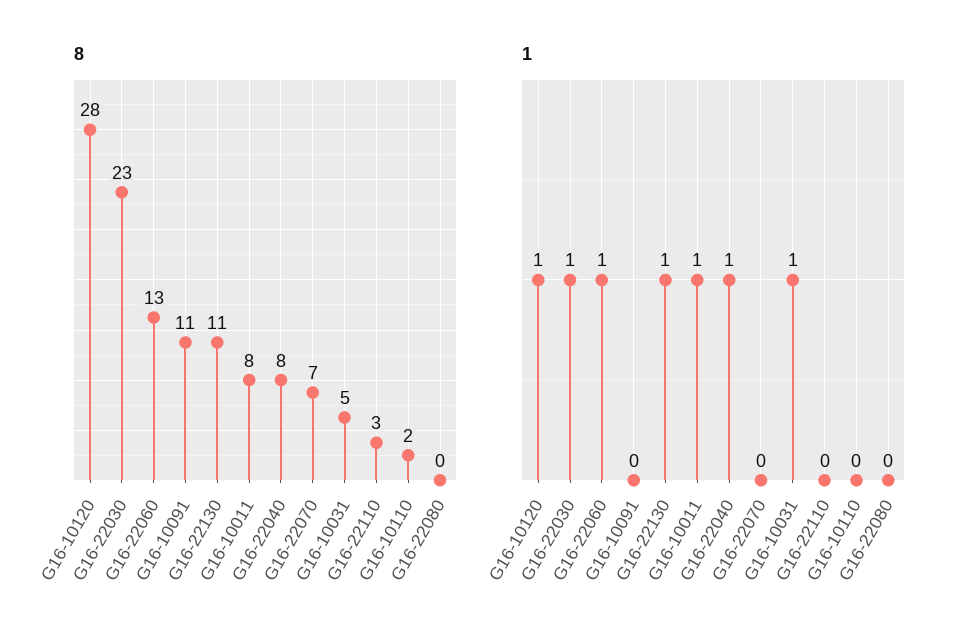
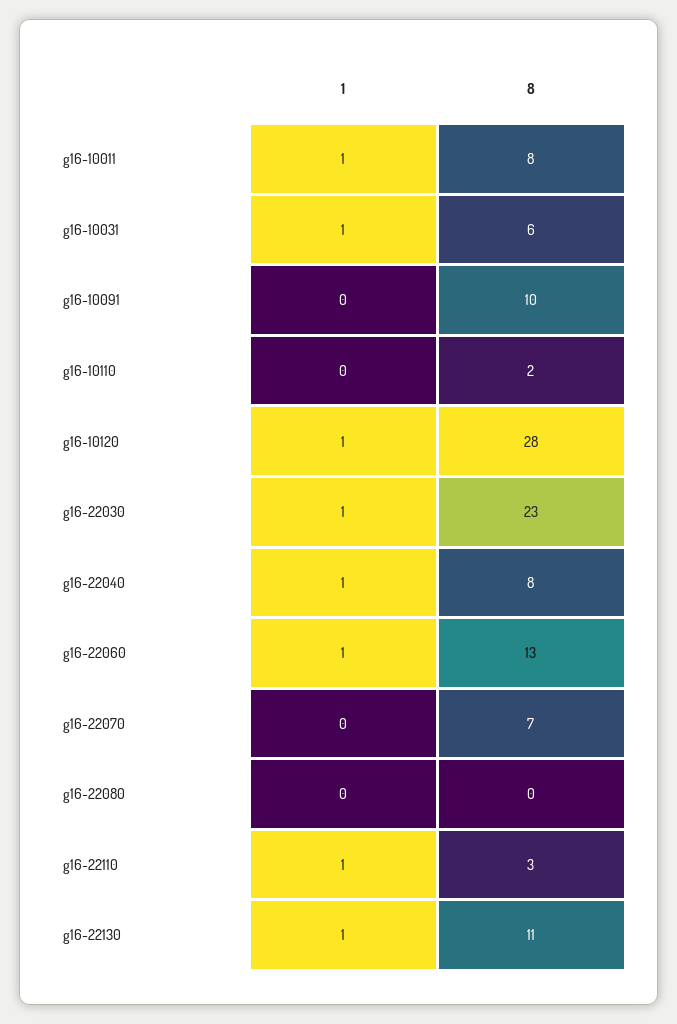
8, G16-10091: 11 -> 10
8, G16-10031: 5 -> 6
1, G16-22110: 0 -> 1

